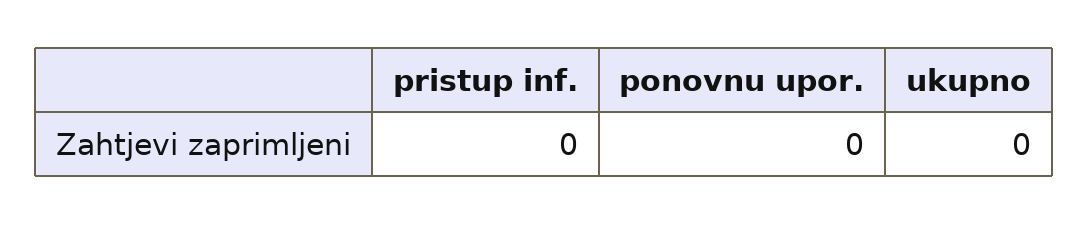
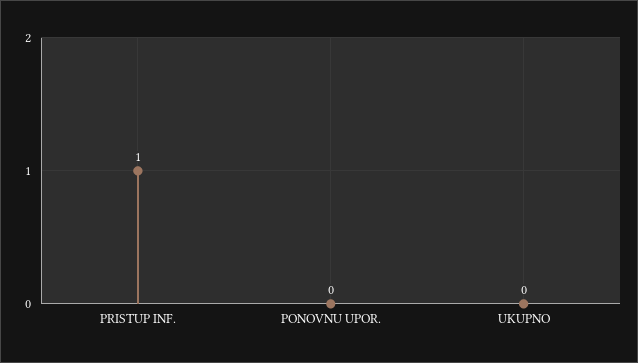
pristup inf.: 0 -> 1

